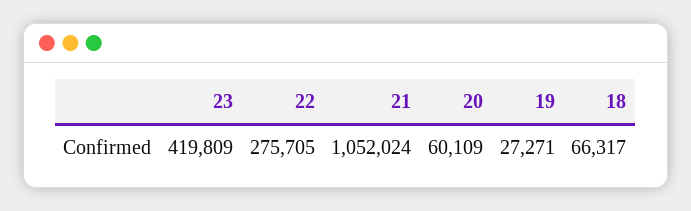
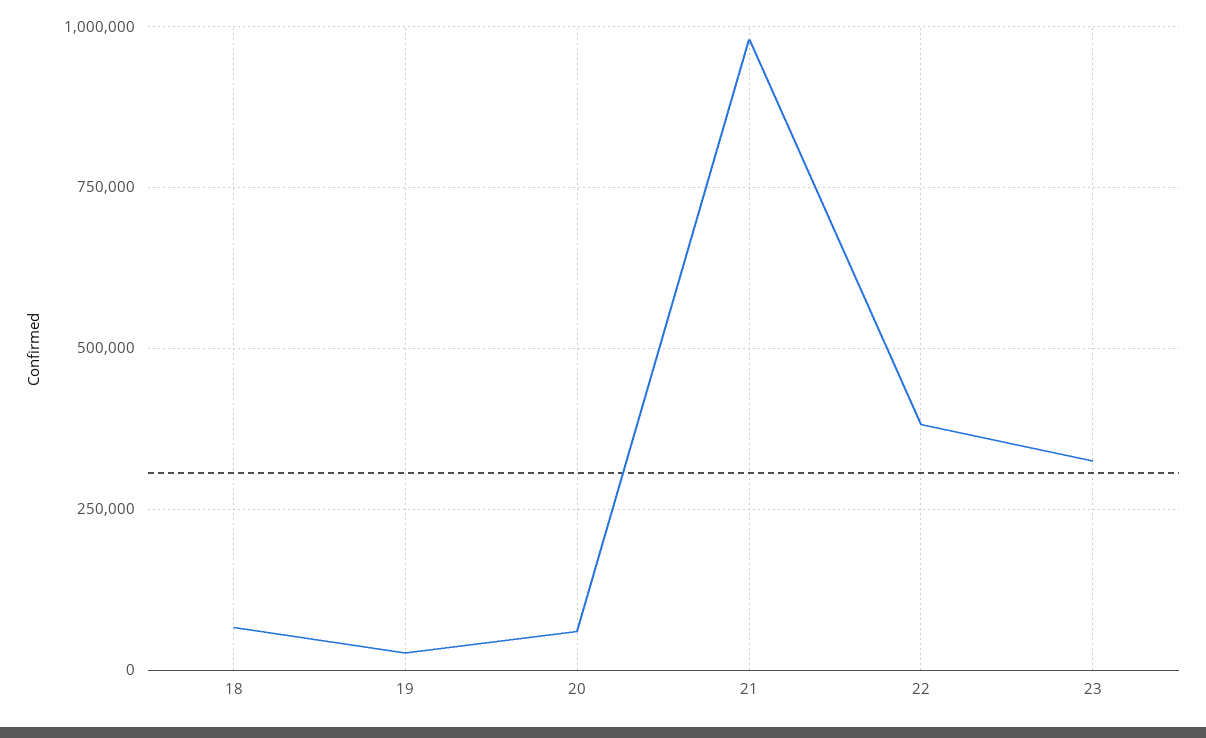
23: 419809 -> 325000
22: 275705 -> 375000
21: 1052024 -> 975000

